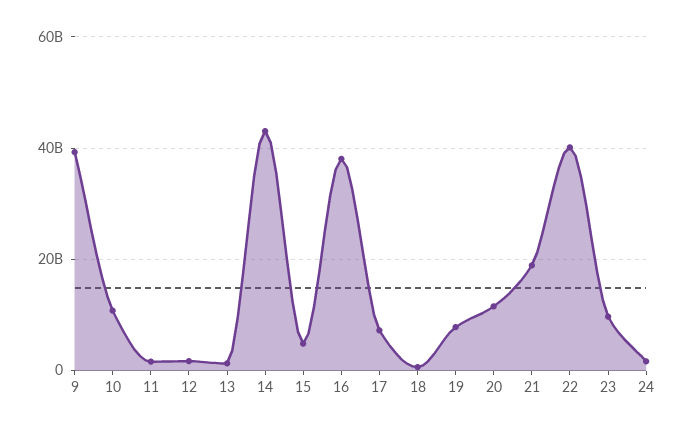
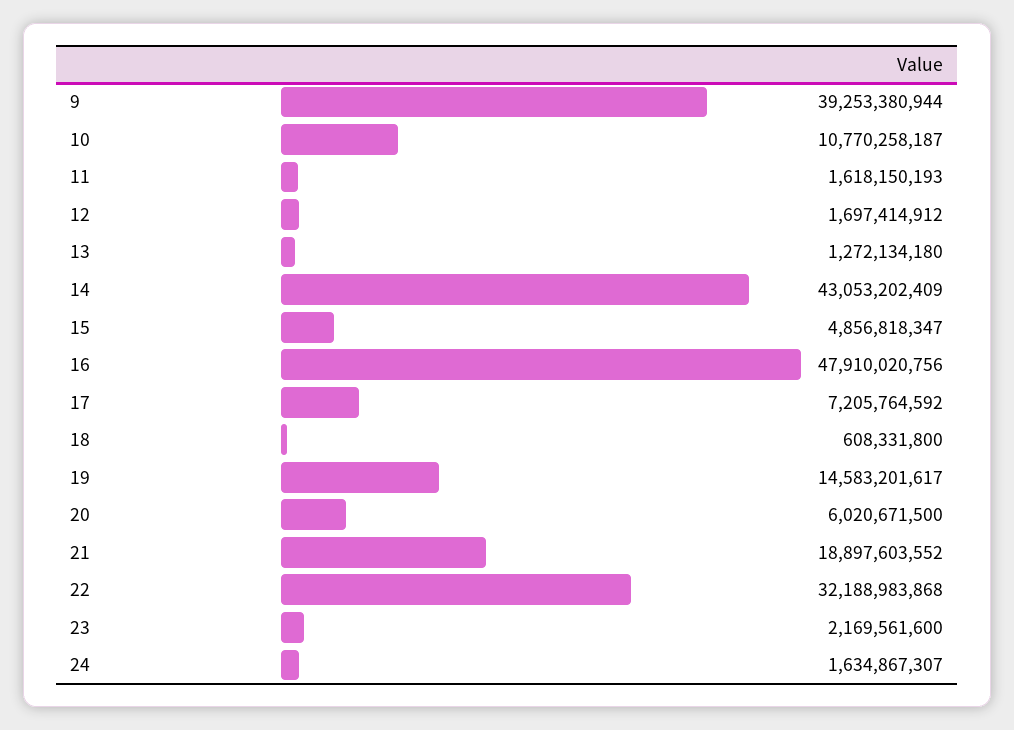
16: 38000000000 -> 47910020756
19: 8000000000 -> 14583201617
20: 12000000000 -> 6020671500
22: 40000000000 -> 32188983868
23: 10000000000 -> 2169561600

